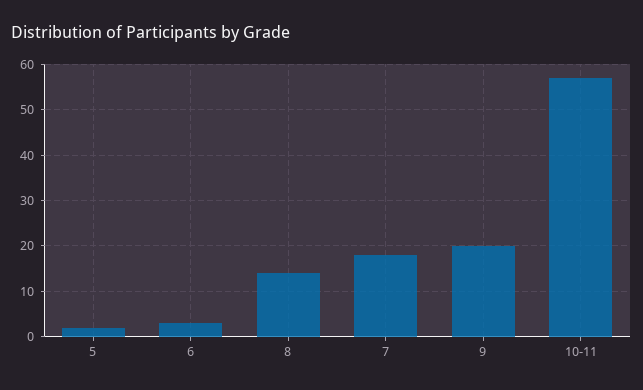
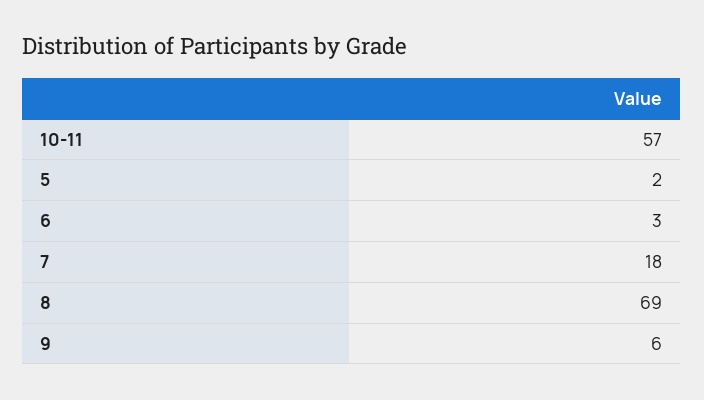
8: 15 -> 69
9: 20 -> 6

